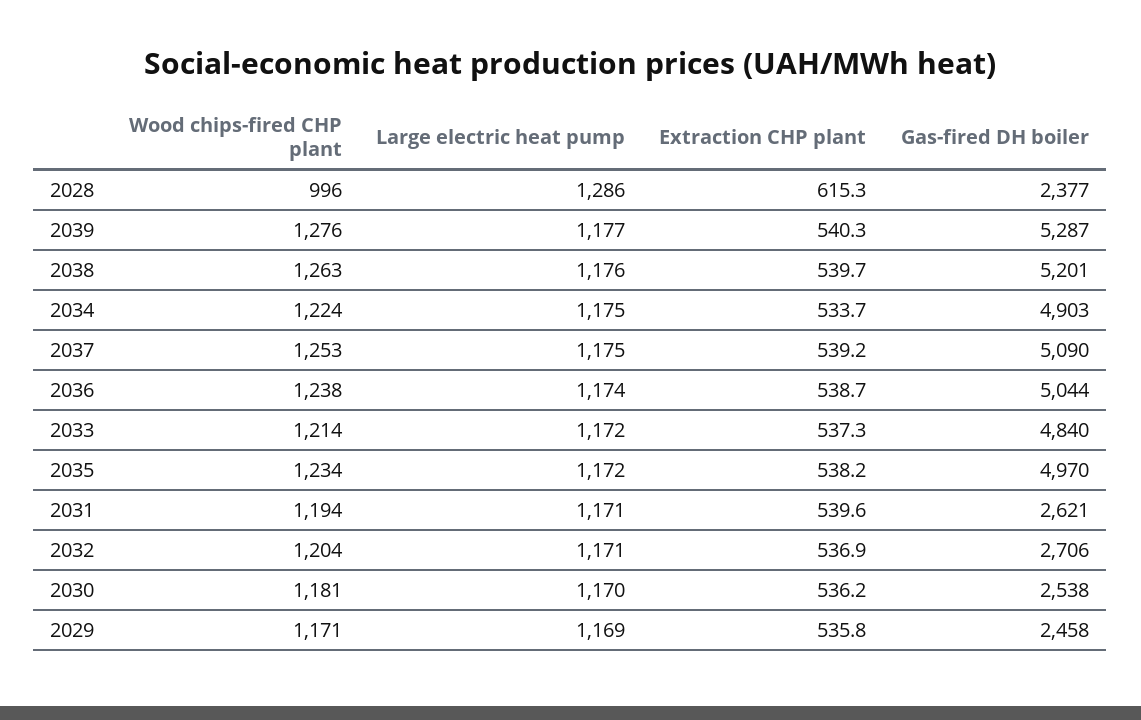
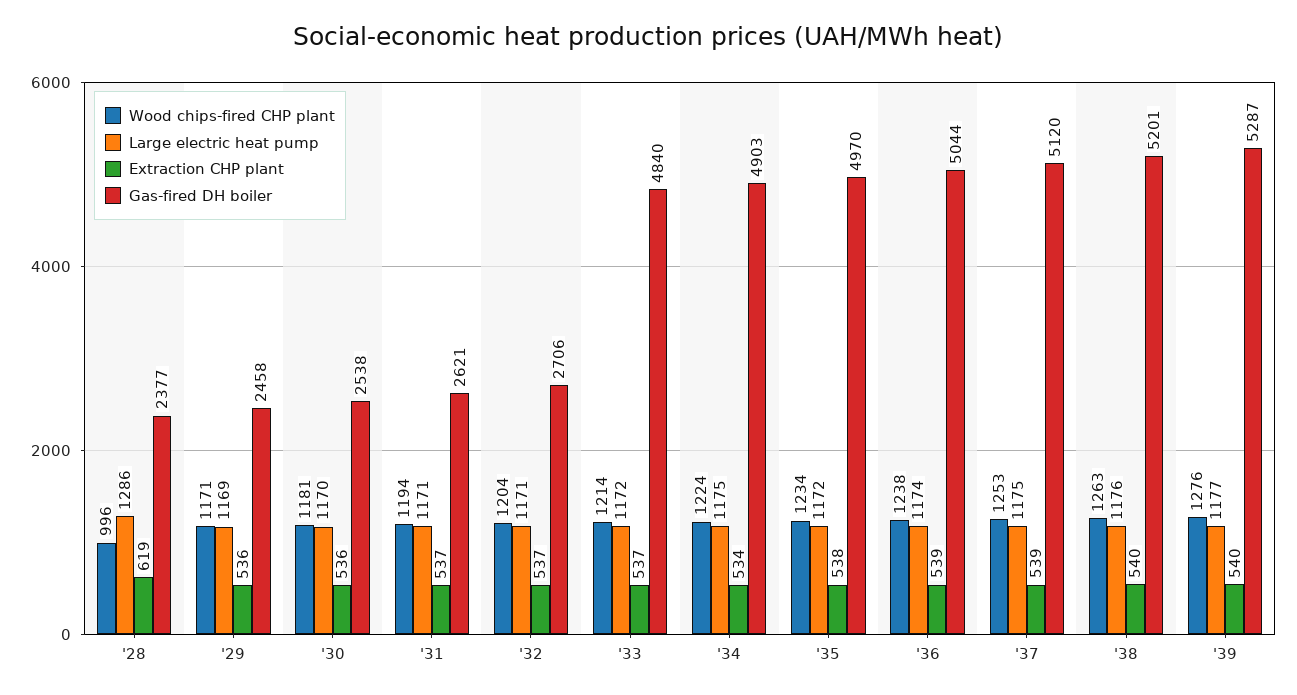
Extraction CHP plant, 2028: 615.3 -> 619
Gas-fired DH boiler, 2037: 5090 -> 5120
Extraction CHP plant, 2031: 539.6 -> 537

